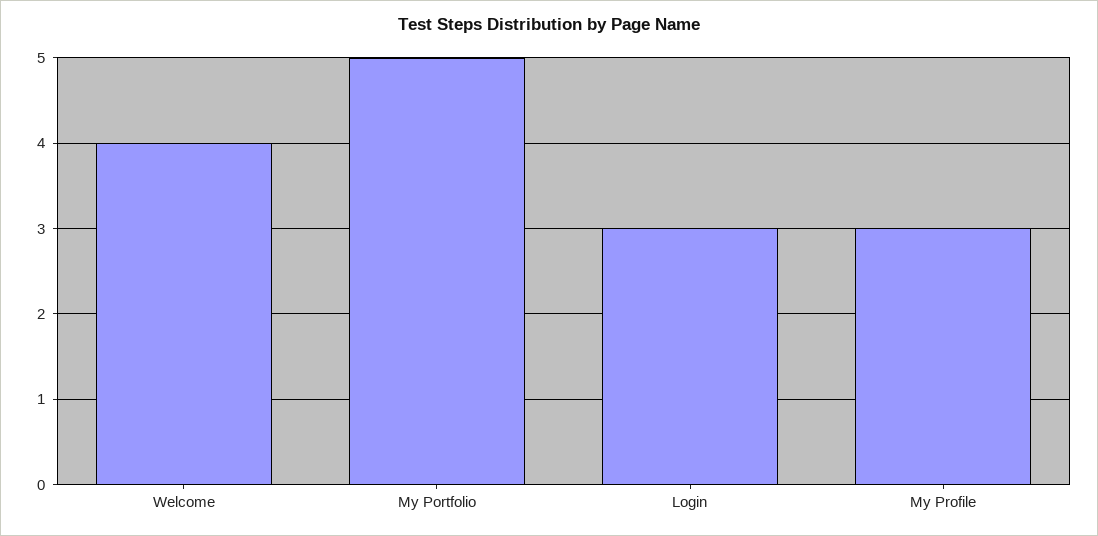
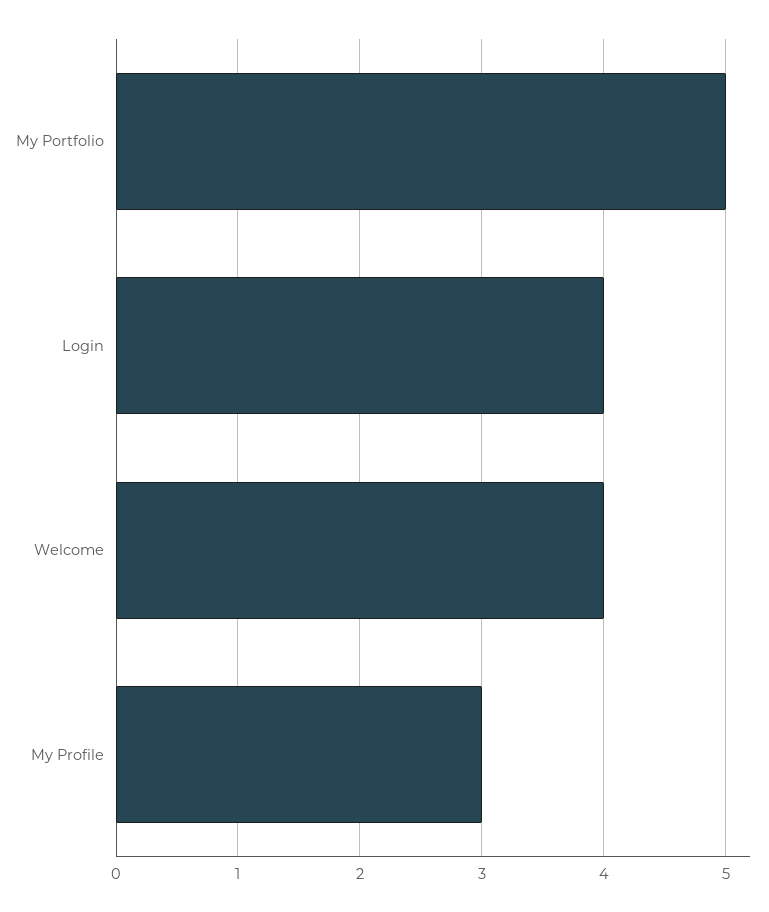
Login: 3 -> 4

